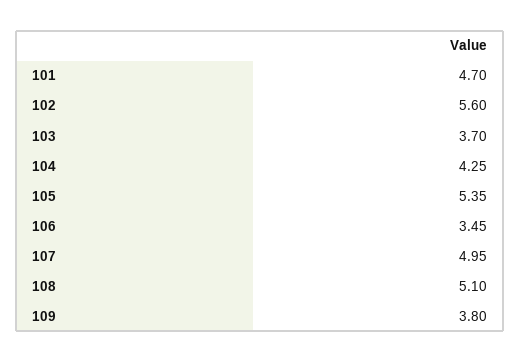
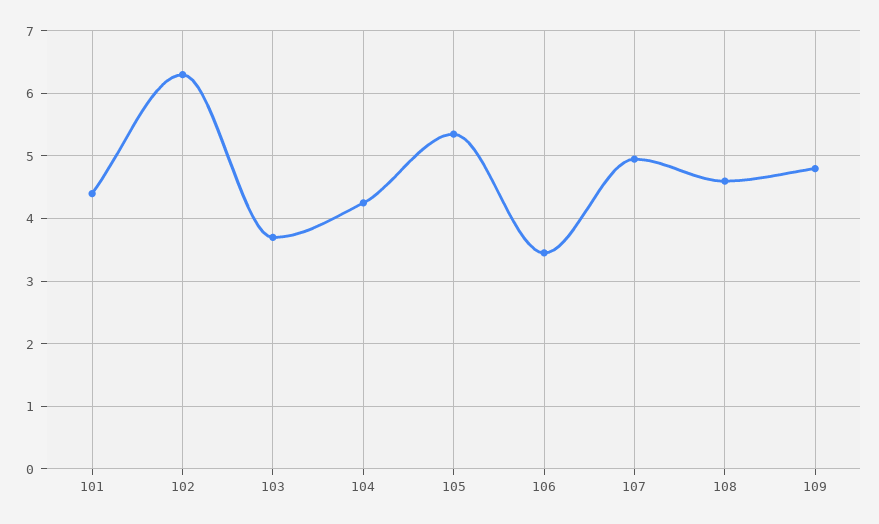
101: 4.7 -> 4.4
102: 5.6 -> 6.3
108: 5.1 -> 4.6
109: 3.8 -> 4.8

